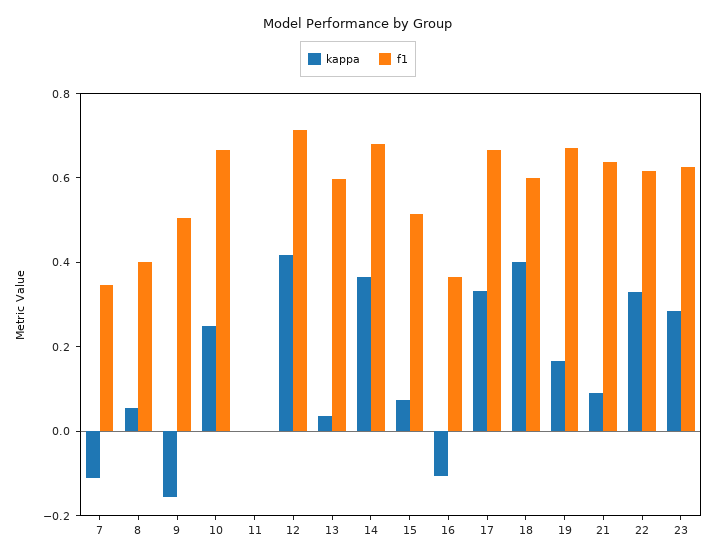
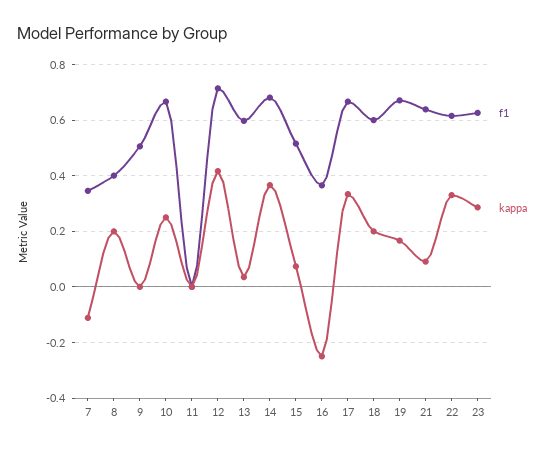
kappa, 8: 0.05 -> 0.2
kappa, 9: -0.15 -> 0
kappa, 16: -0.1 -> -0.25
kappa, 18: 0.4 -> 0.2

